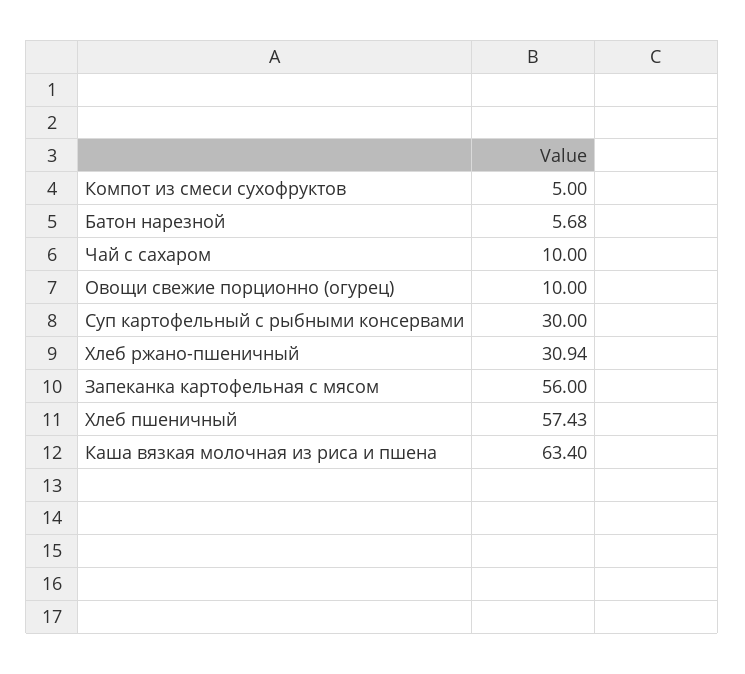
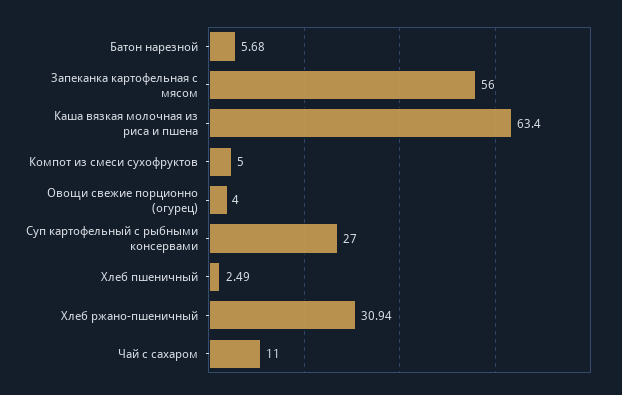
Чай с сахаром: 10 -> 11
Овощи свежие порционно (огурец): 10 -> 4
Суп картофельный с рыбными консервами: 30 -> 27
Хлеб пшеничный: 57.43 -> 2.49

